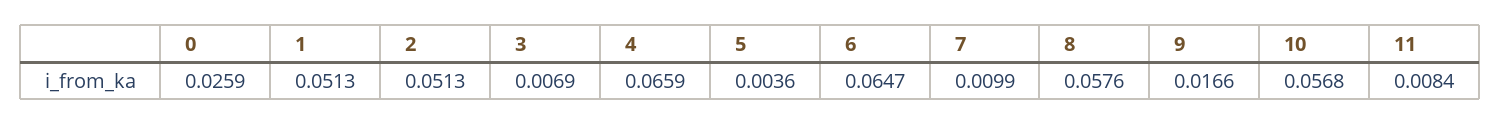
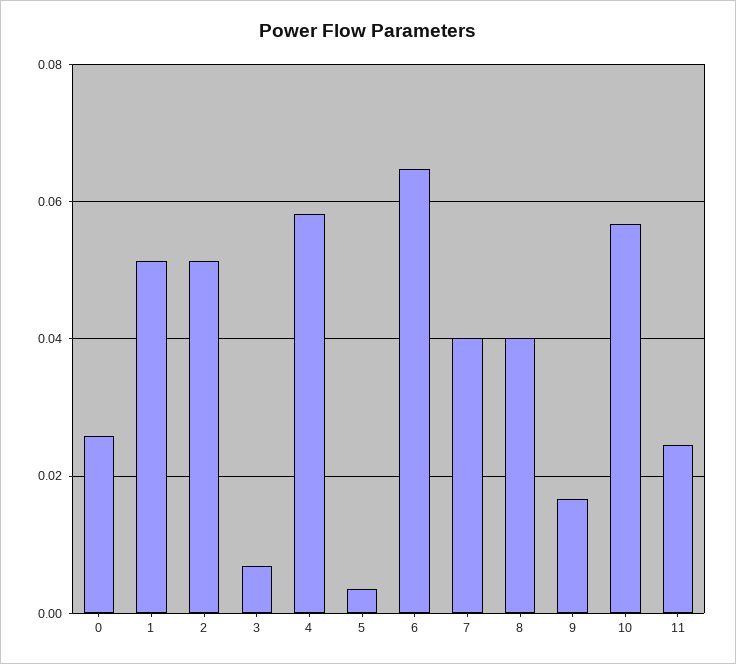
4: 0.0659 -> 0.058
7: 0.0099 -> 0.04
8: 0.0576 -> 0.04
11: 0.0084 -> 0.024

